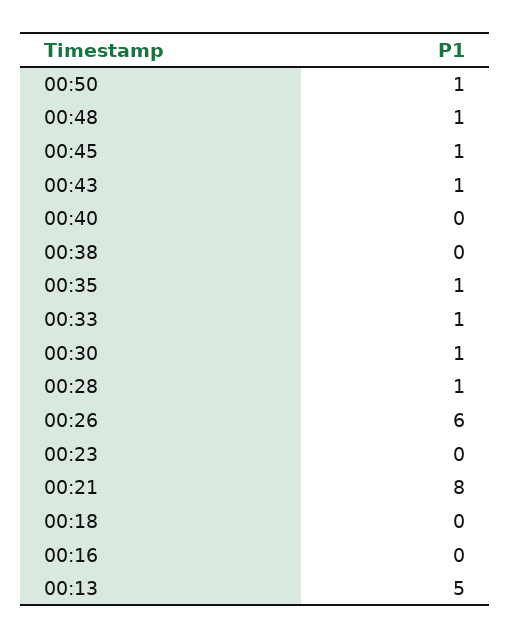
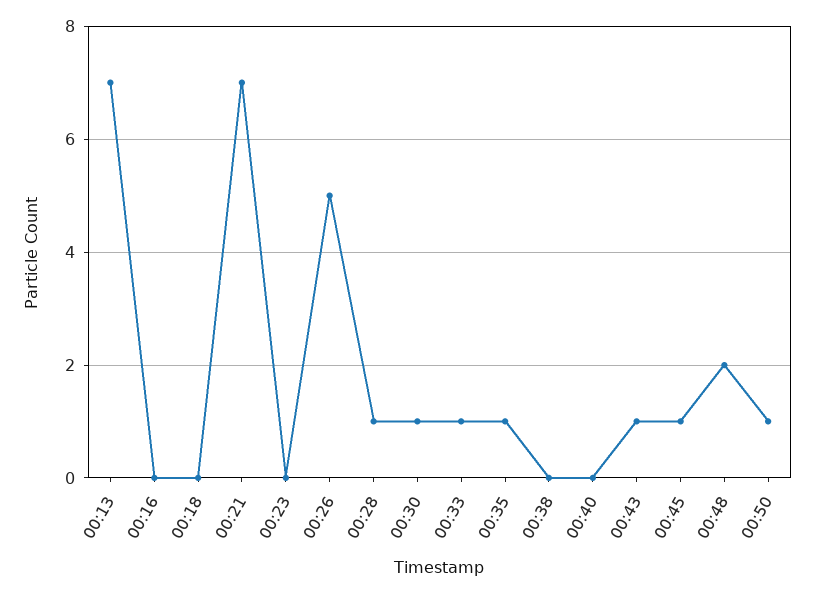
00:48: 1 -> 2
00:26: 6 -> 5
00:21: 8 -> 7
00:13: 5 -> 7

